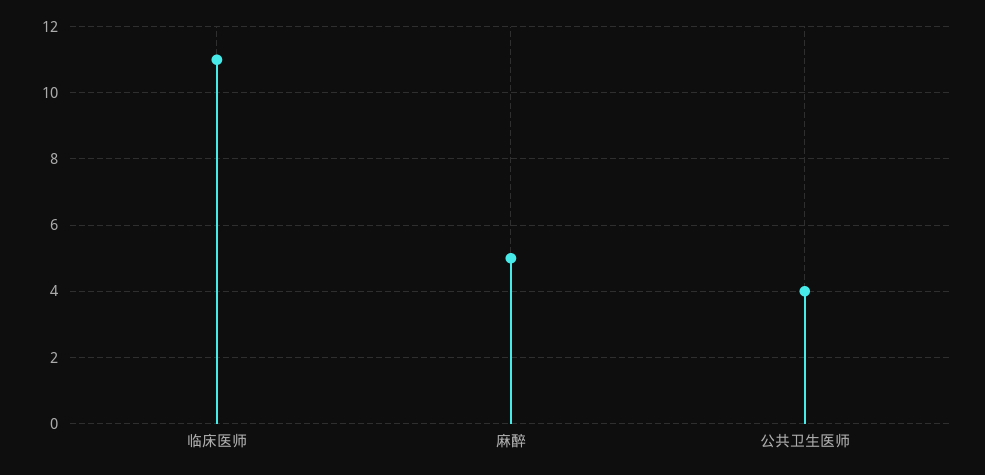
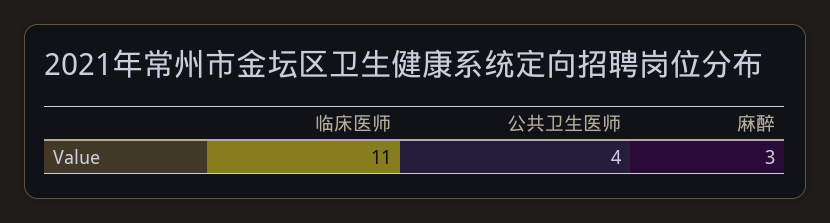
麻醉: 5 -> 3

